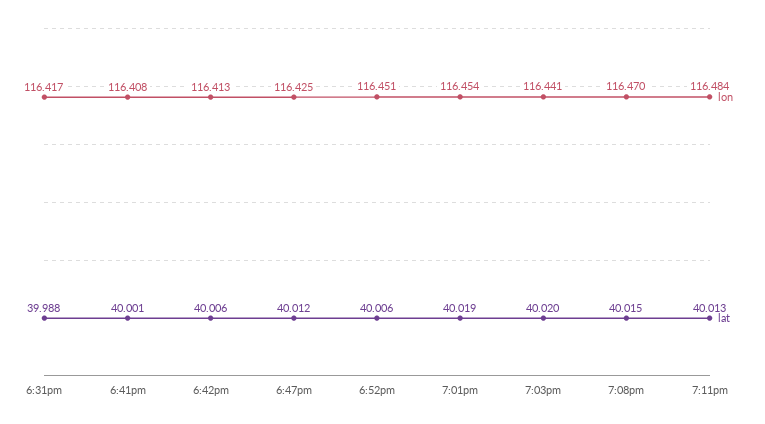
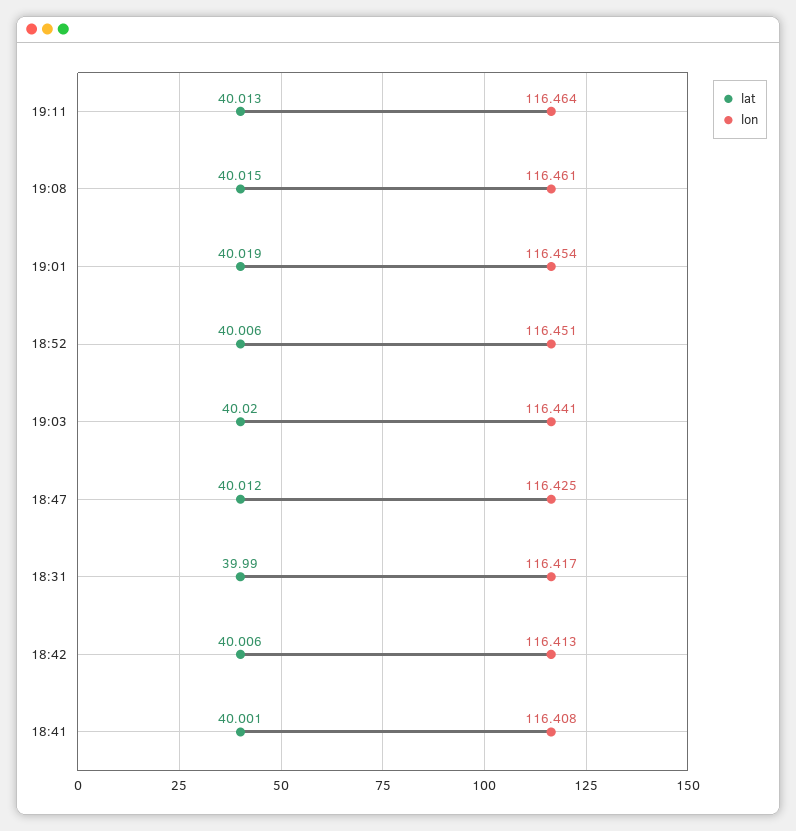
lat, 6:31pm: 39.988 -> 39.99
lon, 7:08pm: 116.47 -> 116.461
lon, 7:11pm: 116.484 -> 116.464

